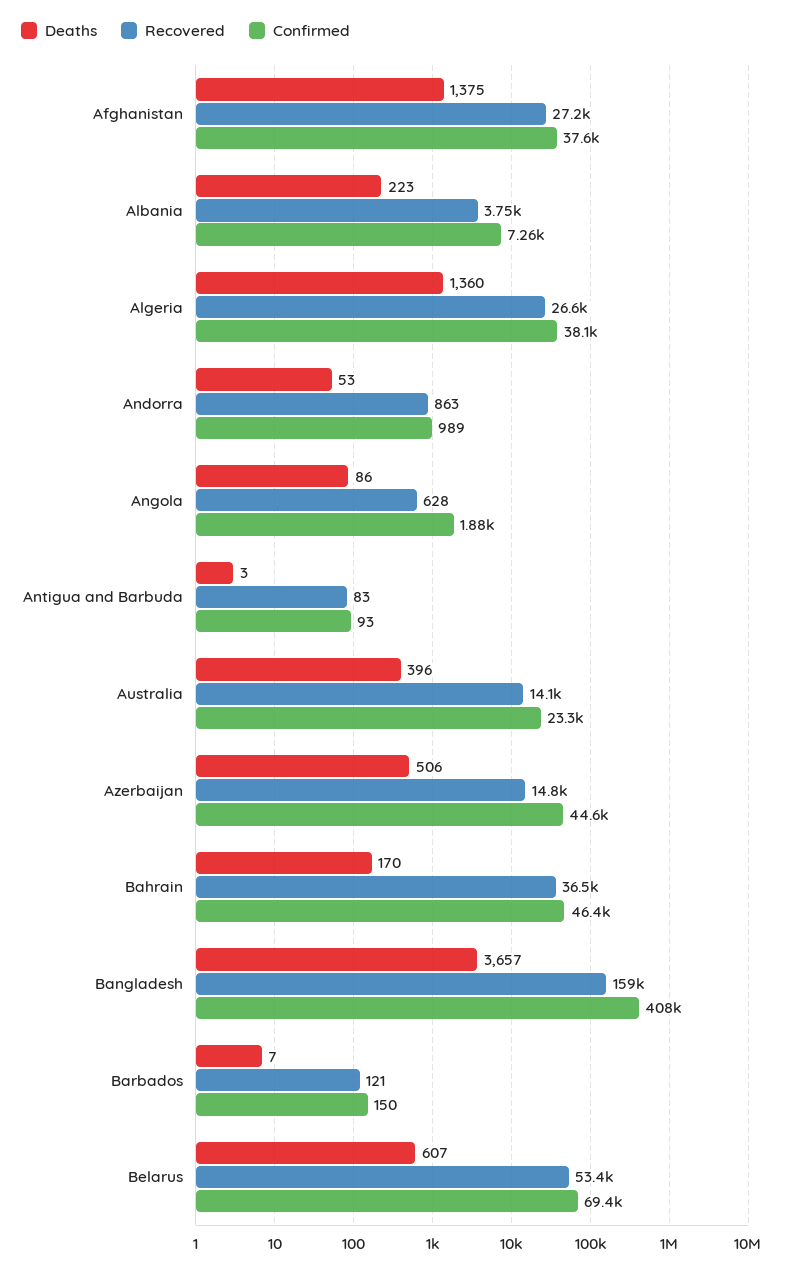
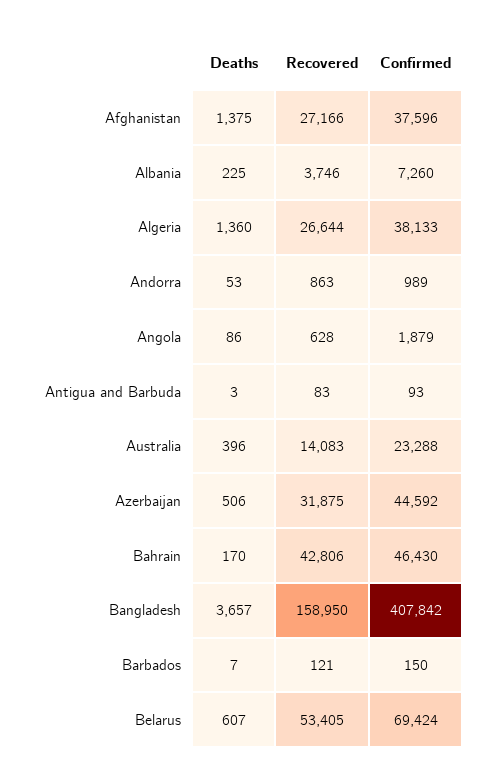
Deaths, Albania: 223 -> 225
Recovered, Azerbaijan: 14800 -> 31875
Recovered, Bahrain: 36500 -> 42806

